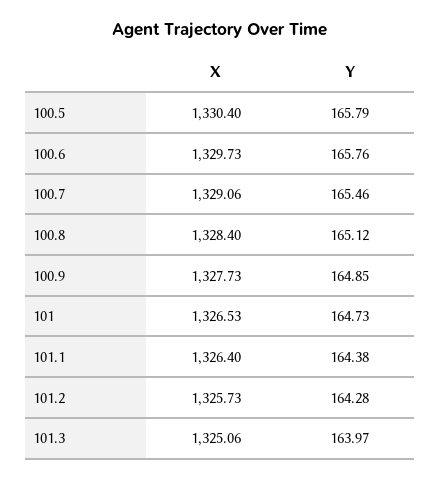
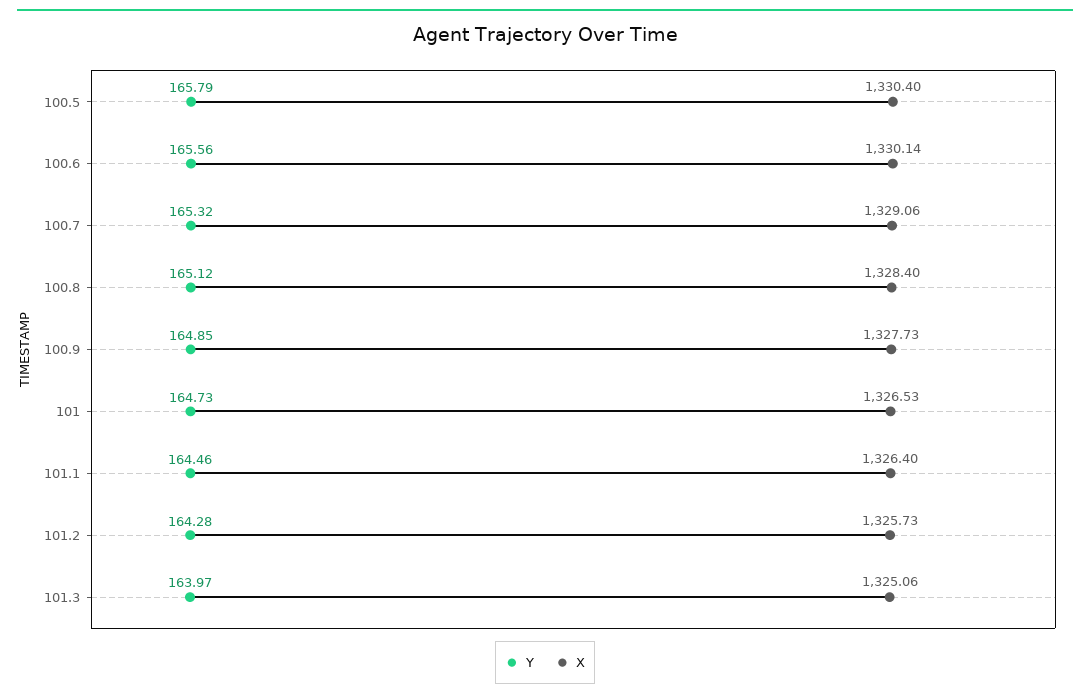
X, 100.6: 1329.73 -> 1330.14
Y, 100.6: 165.76 -> 165.56
Y, 100.7: 165.46 -> 165.32
Y, 101.1: 164.38 -> 164.46

